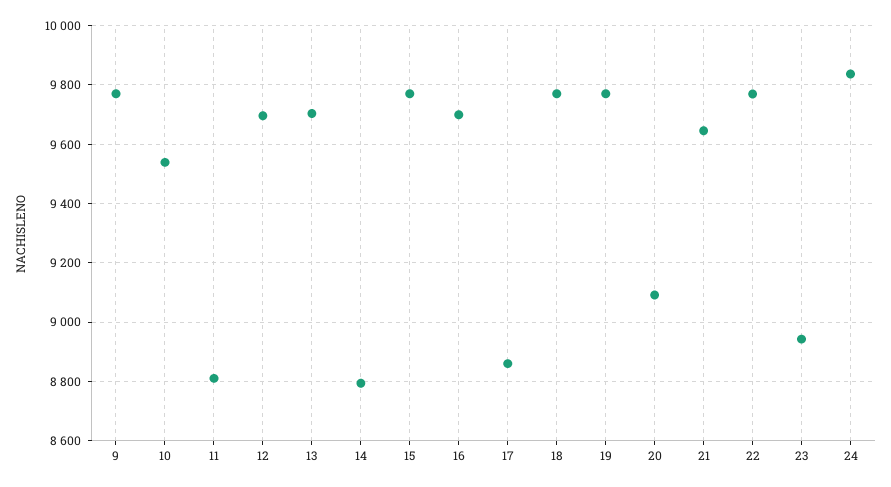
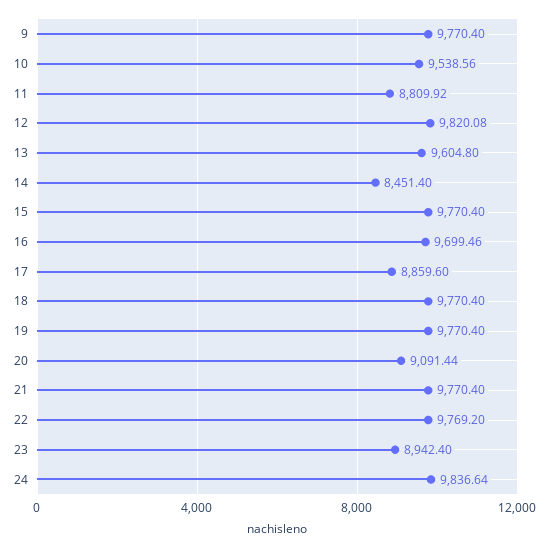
12: 9700 -> 9820.08
13: 9700 -> 9604.8
14: 8800 -> 8451.4
21: 9650 -> 9770.4

